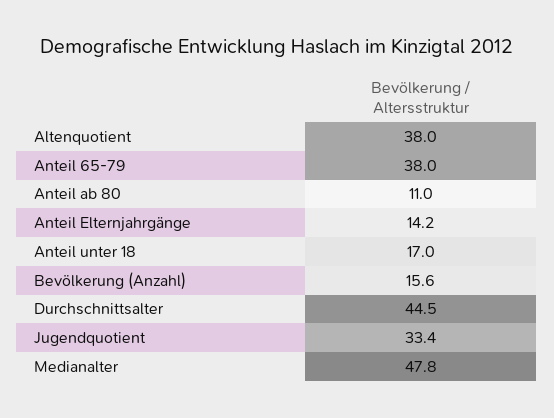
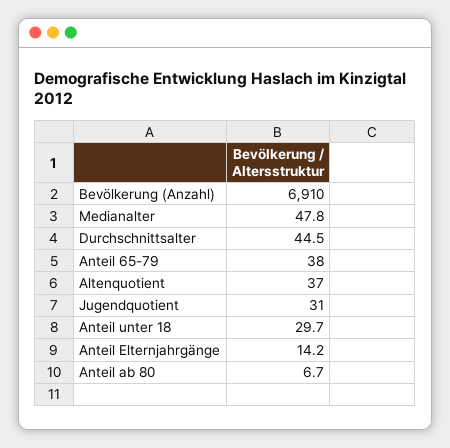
Altenquotient: 38 -> 37
Anteil ab 80: 11 -> 6.7
Anteil unter 18: 17 -> 29.7
Bevölkerung (Anzahl): 15.6 -> 6910
Jugendquotient: 33.4 -> 31

